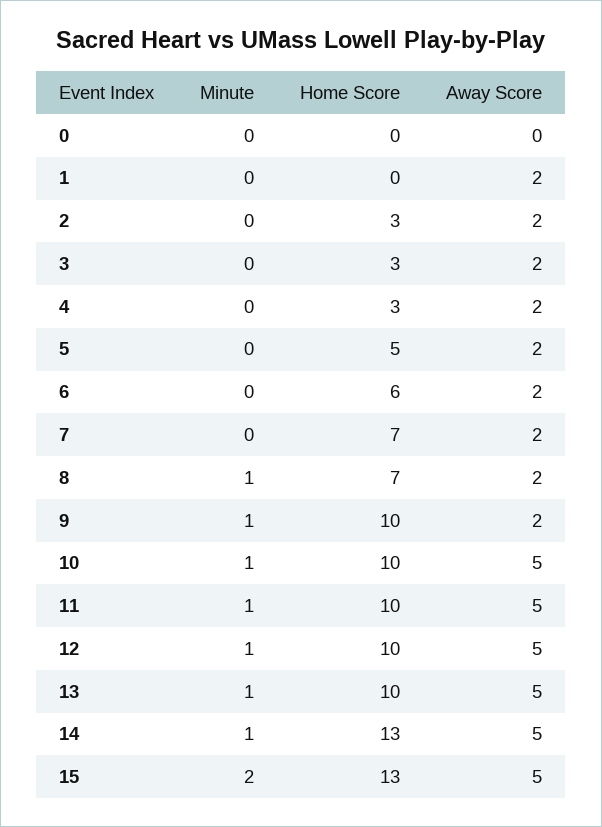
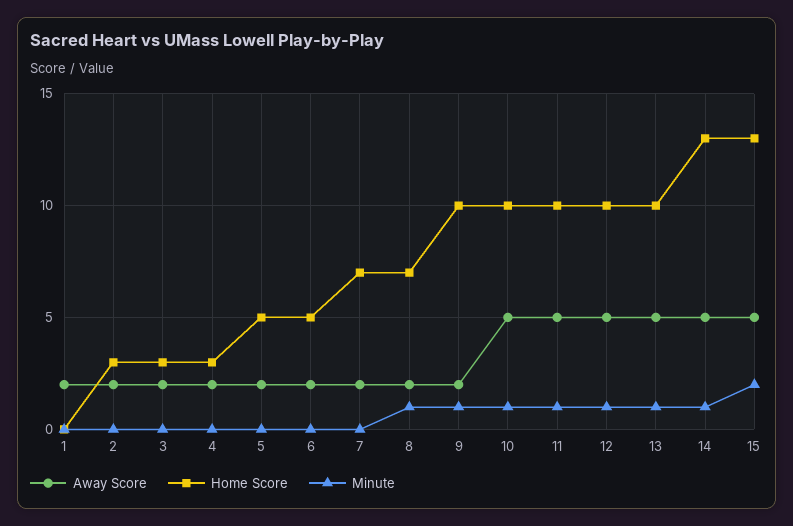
Minute, 0: 0 -> none
Home Score, 0: 0 -> none
Away Score, 0: 0 -> none
Home Score, 6: 6 -> 5

